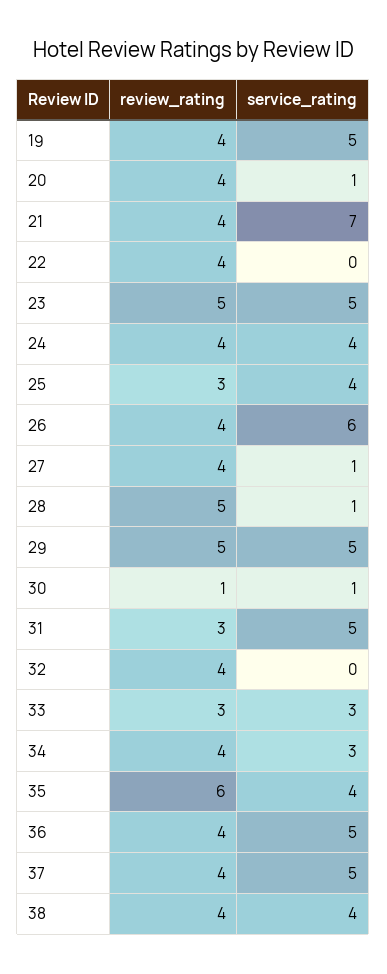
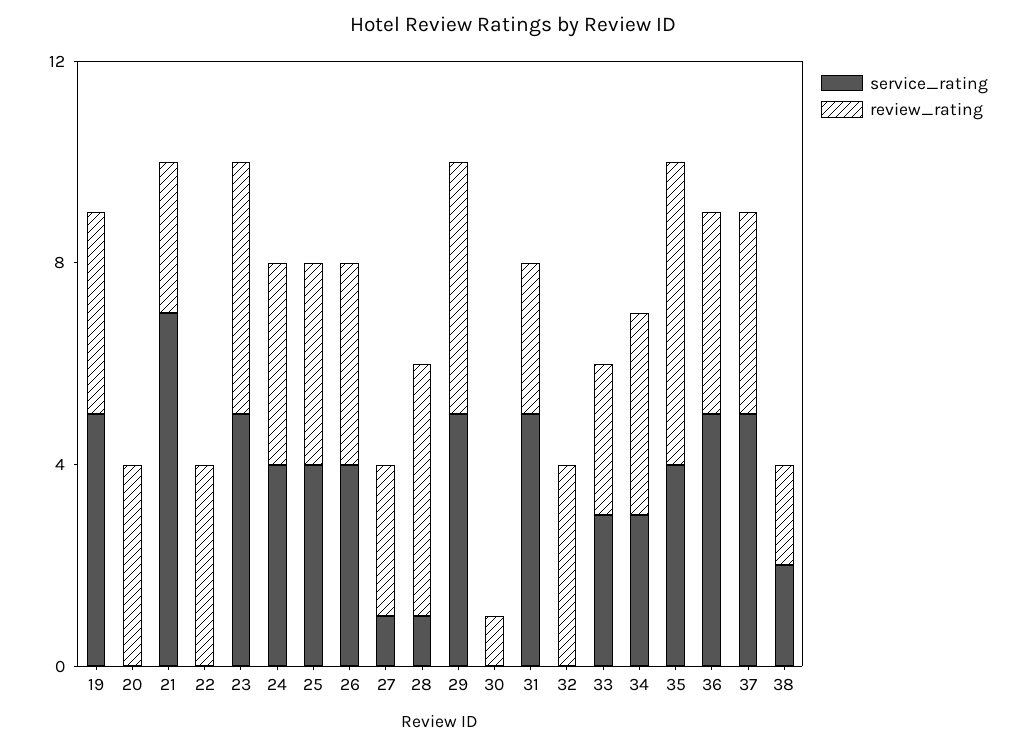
service_rating, 20: 1 -> 0
review_rating, 21: 4 -> 3
review_rating, 25: 3 -> 4
service_rating, 26: 6 -> 4
review_rating, 27: 4 -> 3
service_rating, 30: 1 -> 0
review_rating, 38: 4 -> 2
service_rating, 38: 4 -> 2

